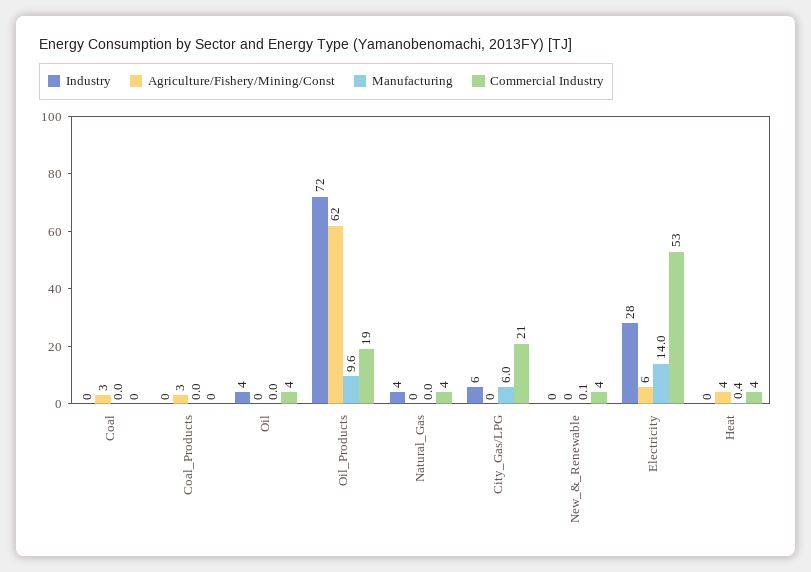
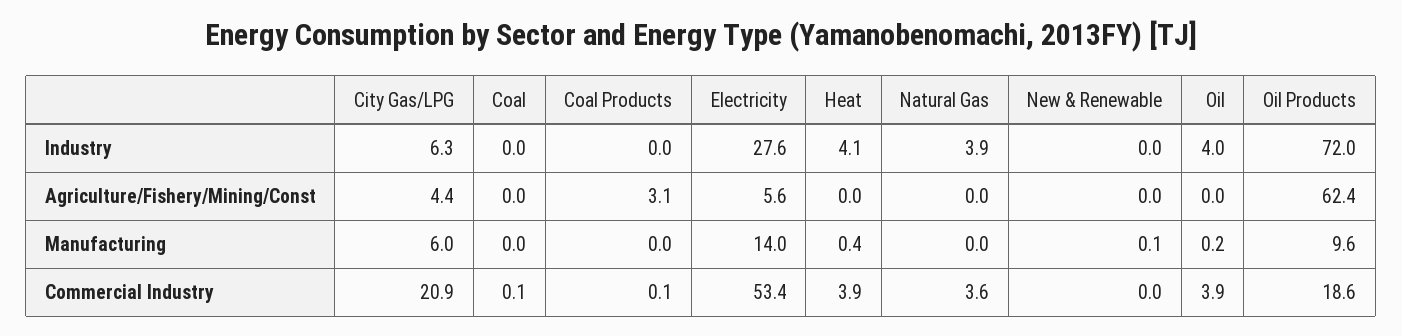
Agriculture/Fishery/Mining/Const, Coal: 3 -> 0
Manufacturing, Oil: 0 -> 0.2
Agriculture/Fishery/Mining/Const, City_Gas/LPG: 0 -> 4.4
Commercial Industry, New_&_Renewable: 4 -> 0
Industry, Heat: 0 -> 4.1
Agriculture/Fishery/Mining/Const, Heat: 4 -> 0

